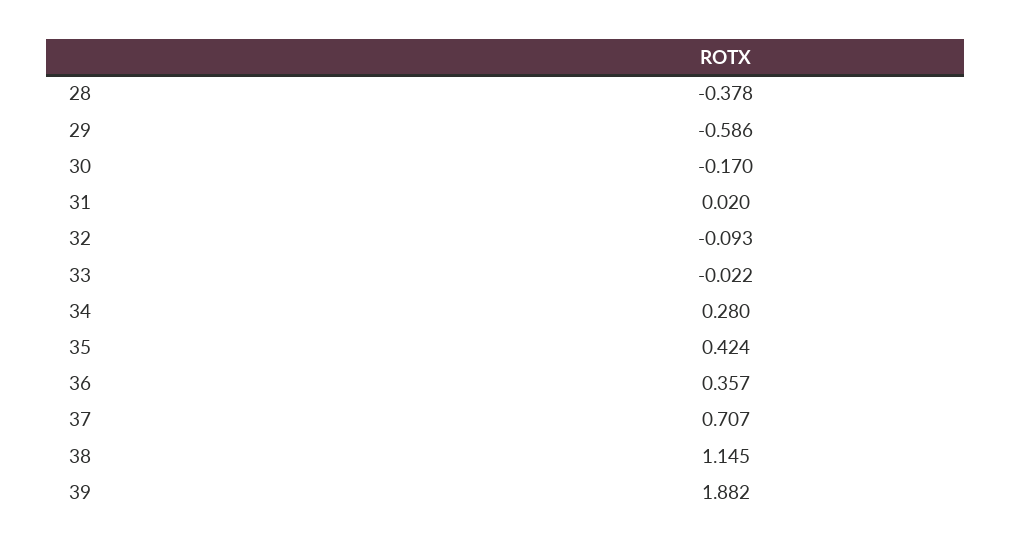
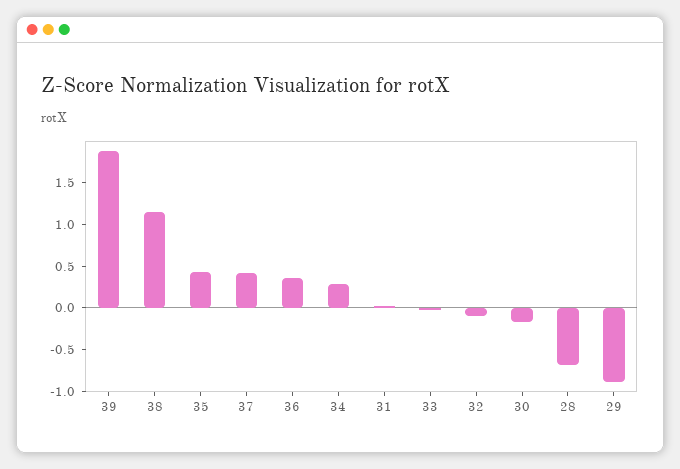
28: -0.378 -> -0.7
29: -0.586 -> -0.9
37: 0.707 -> 0.4

